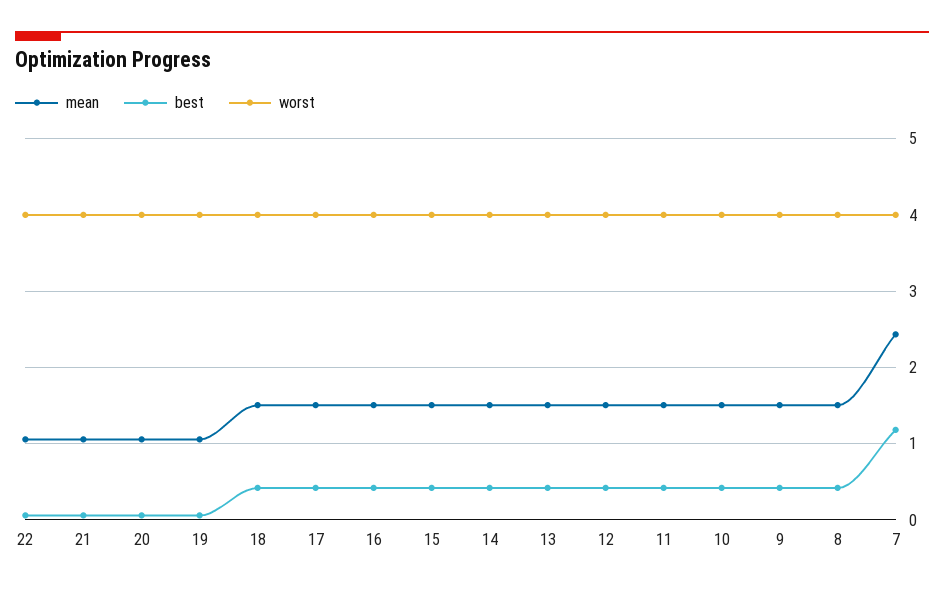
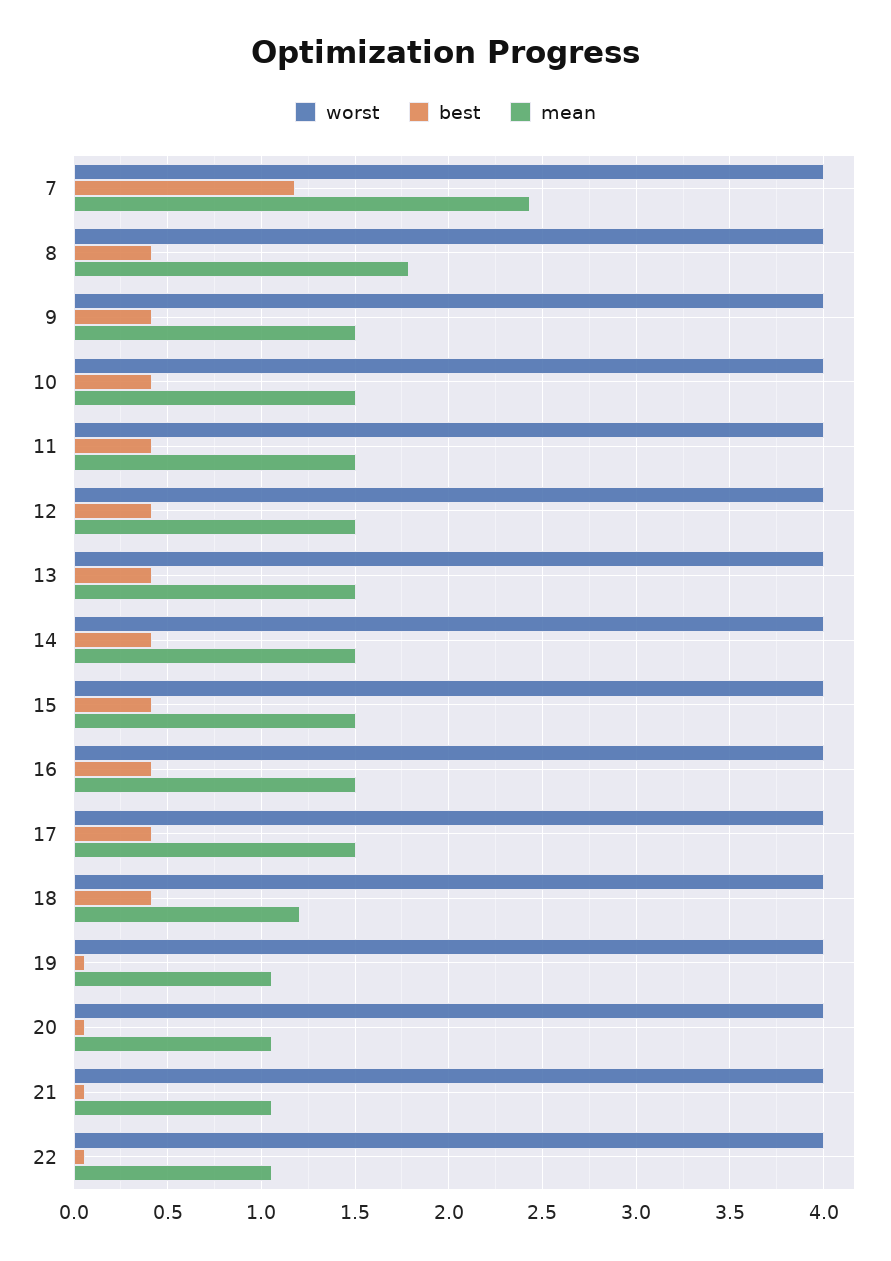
mean, 18: 1.5 -> 1.2
mean, 8: 1.5 -> 1.8

